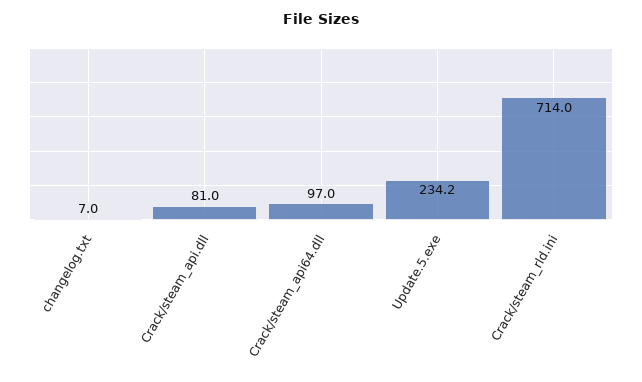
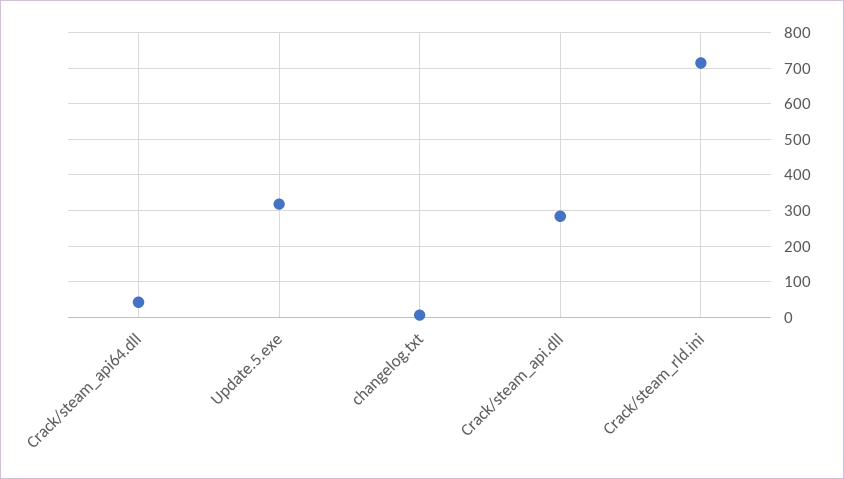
Crack/steam_api.dll: 81 -> 280
Crack/steam_api64.dll: 97 -> 40
Update.5.exe: 234.2 -> 320

